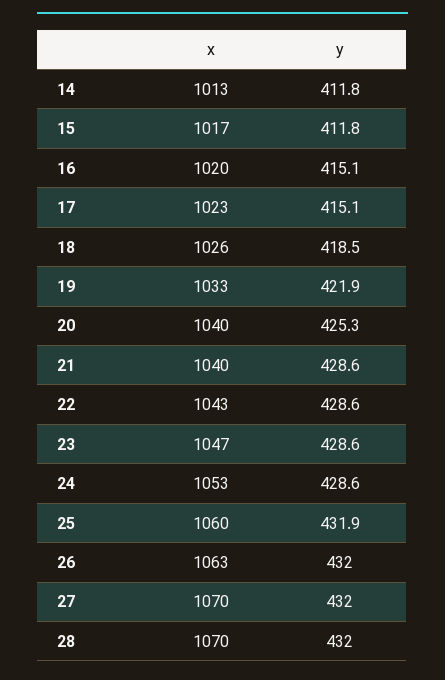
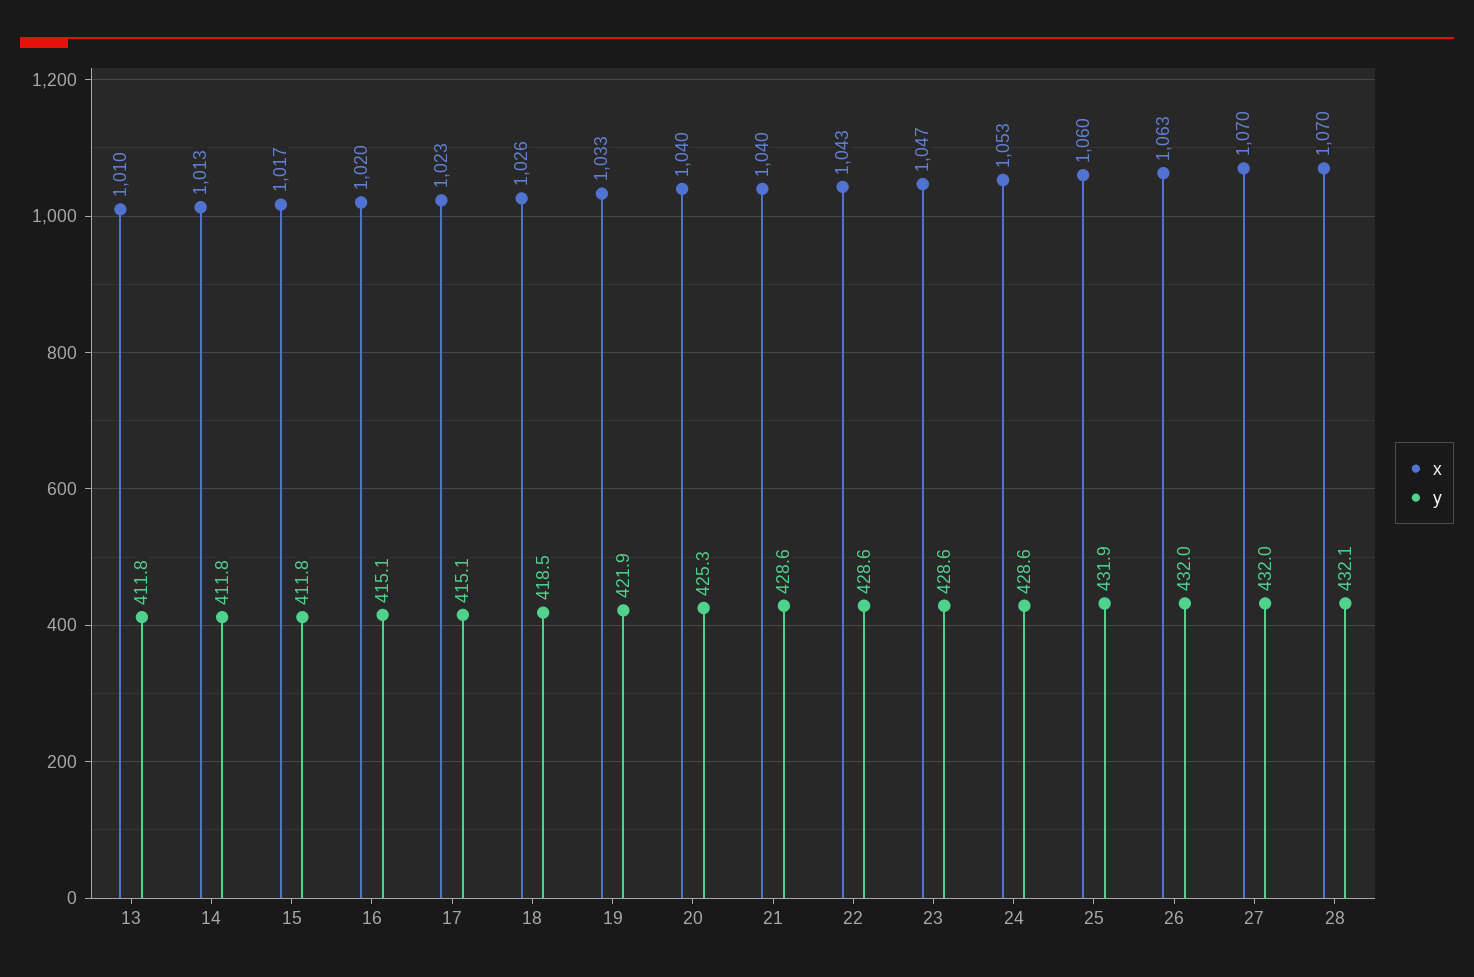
y, 28: 432 -> 432.1
x, 13: none -> 1010
y, 13: none -> 411.8

